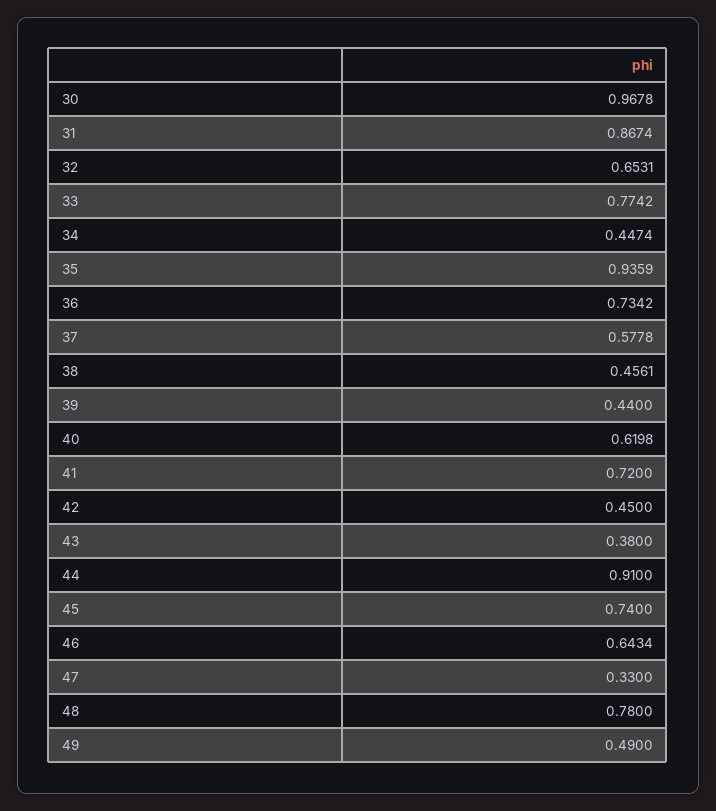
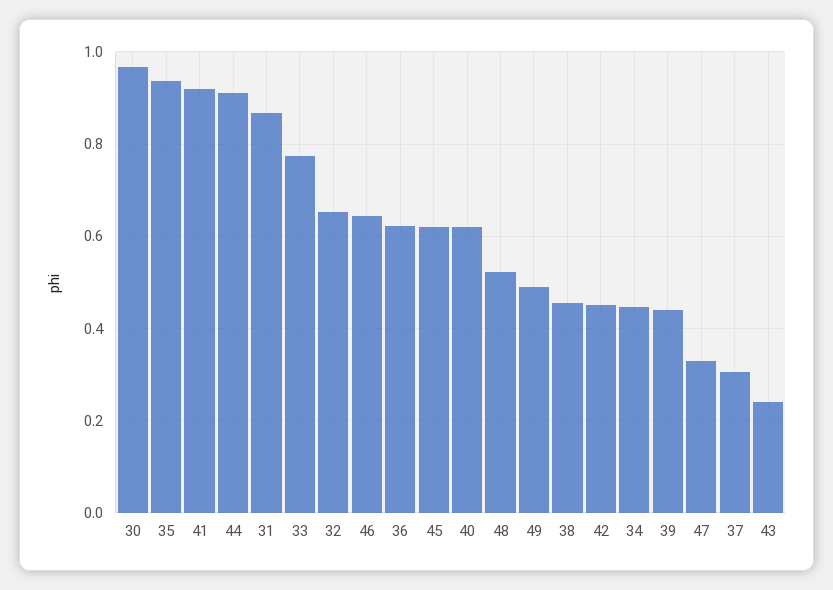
36: 0.7342 -> 0.62
37: 0.5778 -> 0.3
41: 0.72 -> 0.92
43: 0.38 -> 0.24
45: 0.74 -> 0.62
48: 0.78 -> 0.52

